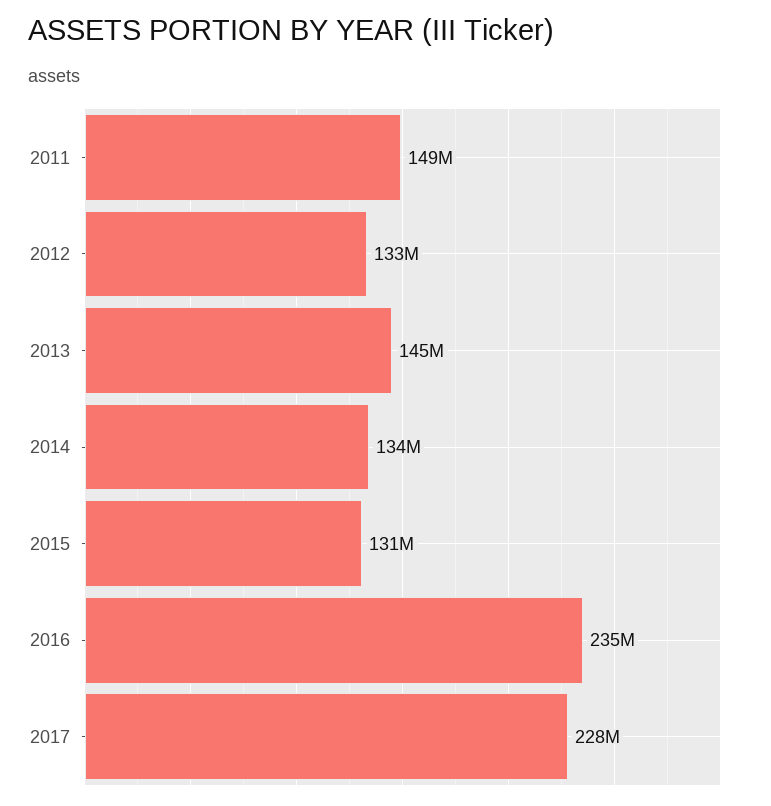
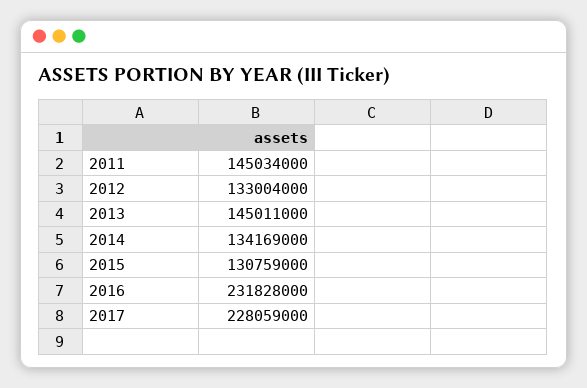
2011: 149000000 -> 145034000
2016: 235000000 -> 231828000

